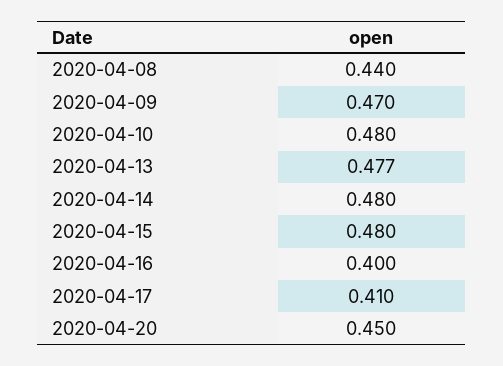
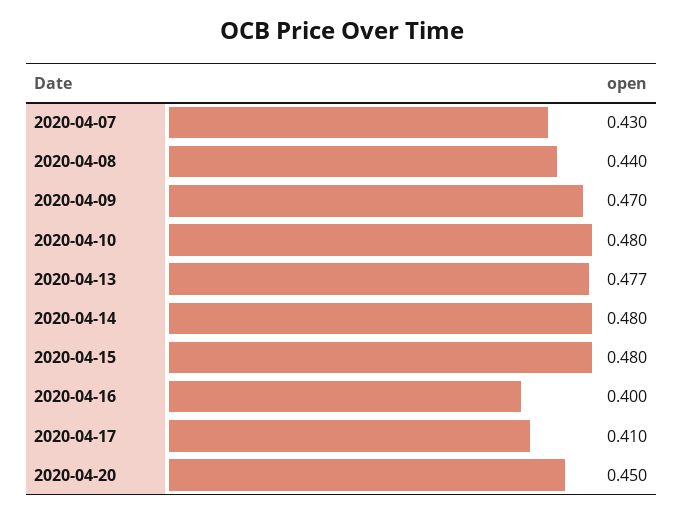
2020-04-07: none -> 0.43

